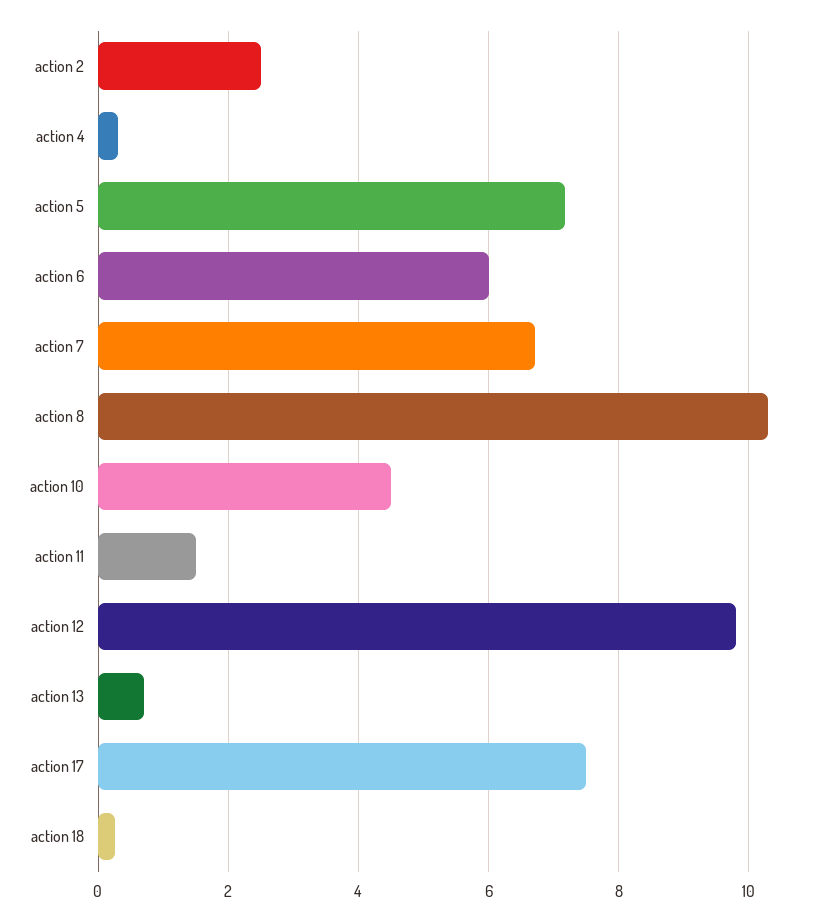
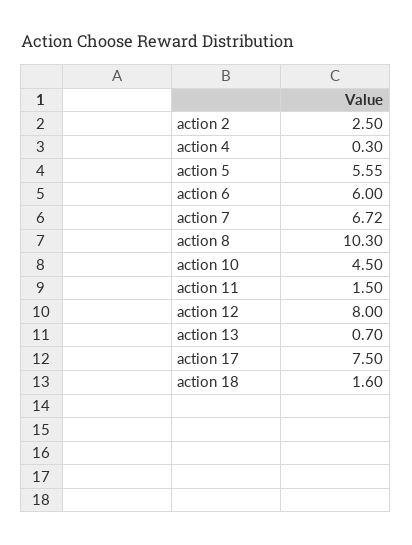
action 5: 7.2 -> 5.55
action 12: 9.8 -> 8
action 18: 0.2 -> 1.6

